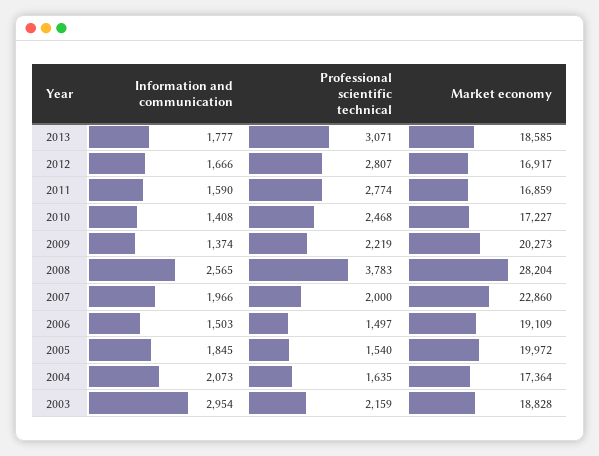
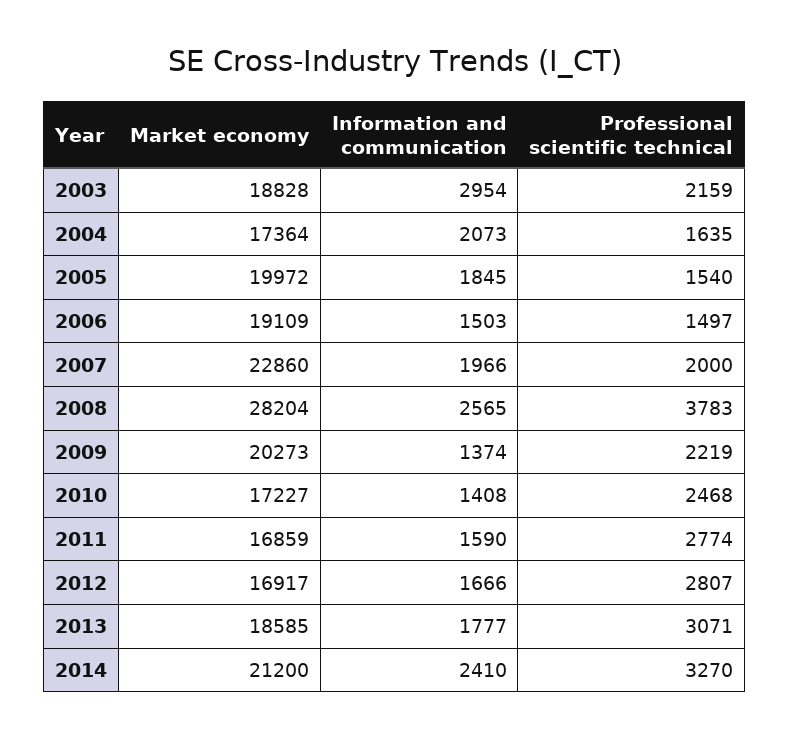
Market economy, 2014: none -> 21200
Information and communication, 2014: none -> 2410
Professional scientific technical, 2014: none -> 3270

